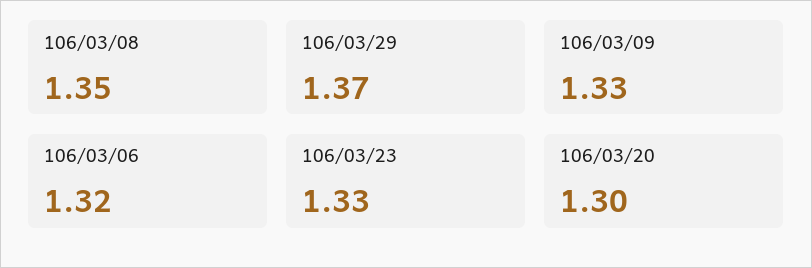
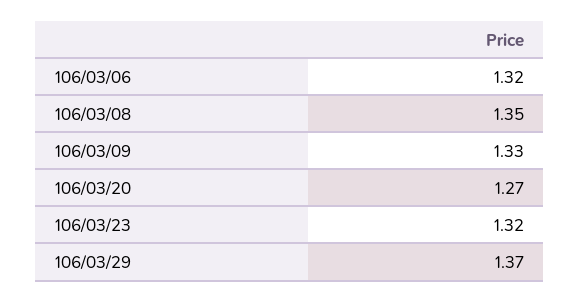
106/03/23: 1.33 -> 1.32
106/03/20: 1.3 -> 1.27

